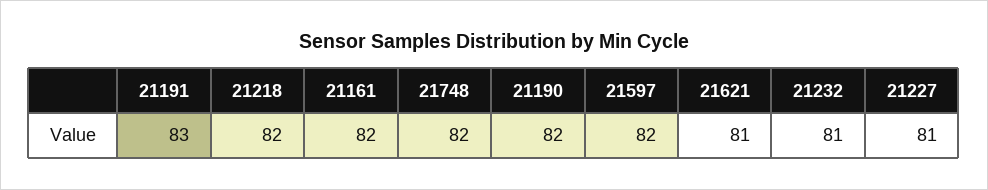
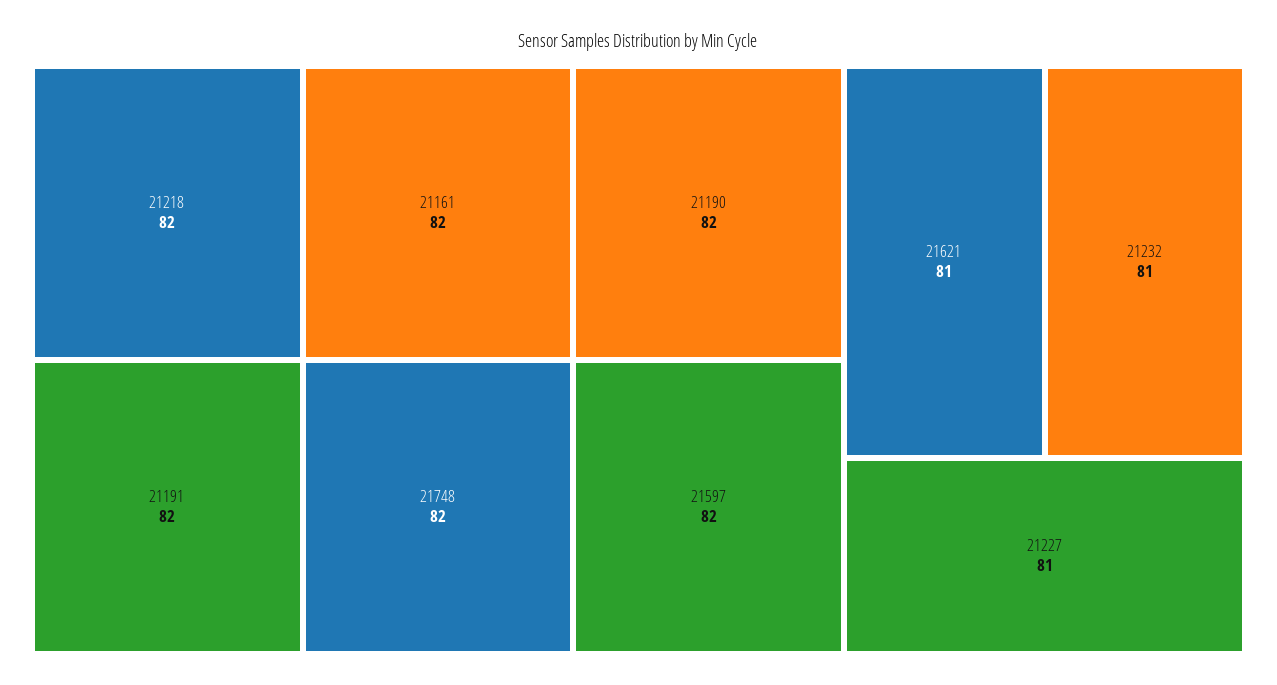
21191: 83 -> 82

